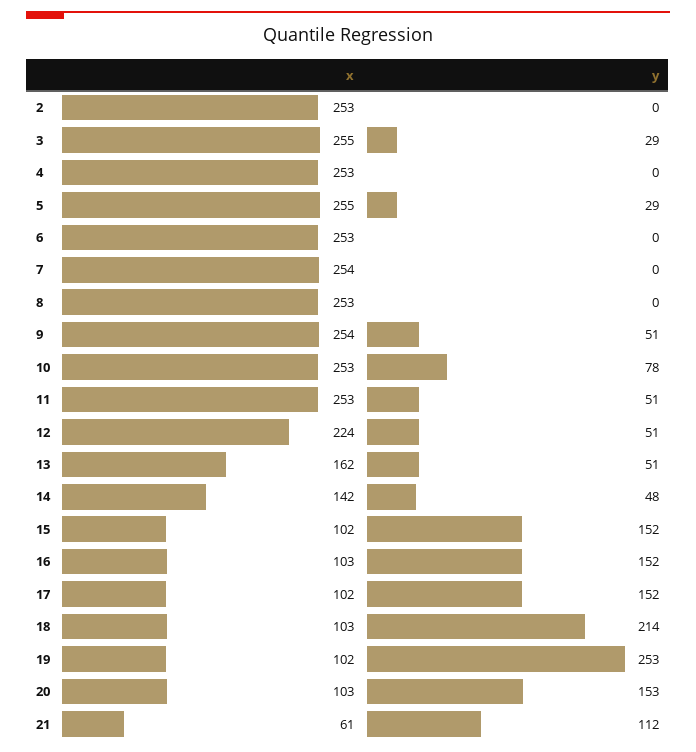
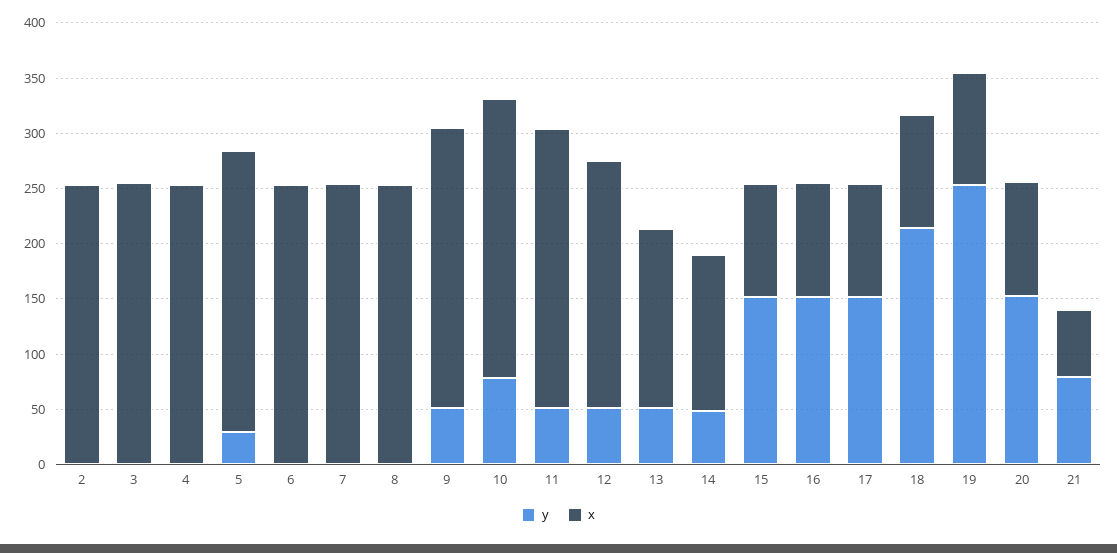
y, 3: 29 -> 0
y, 21: 112 -> 80

